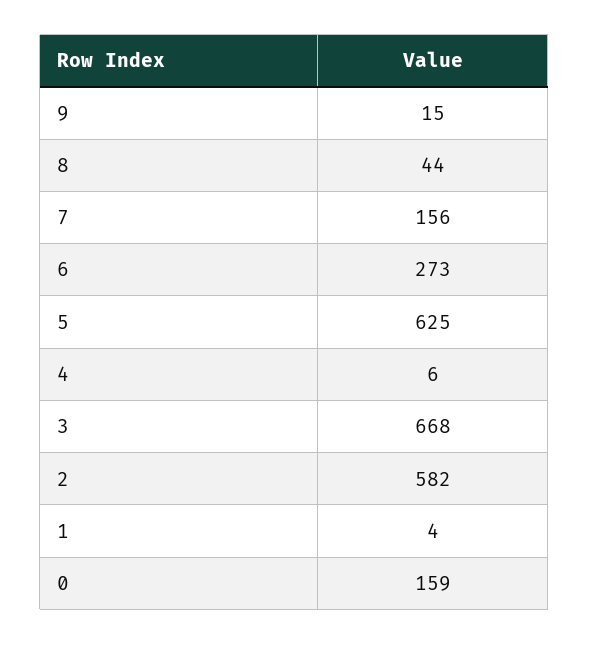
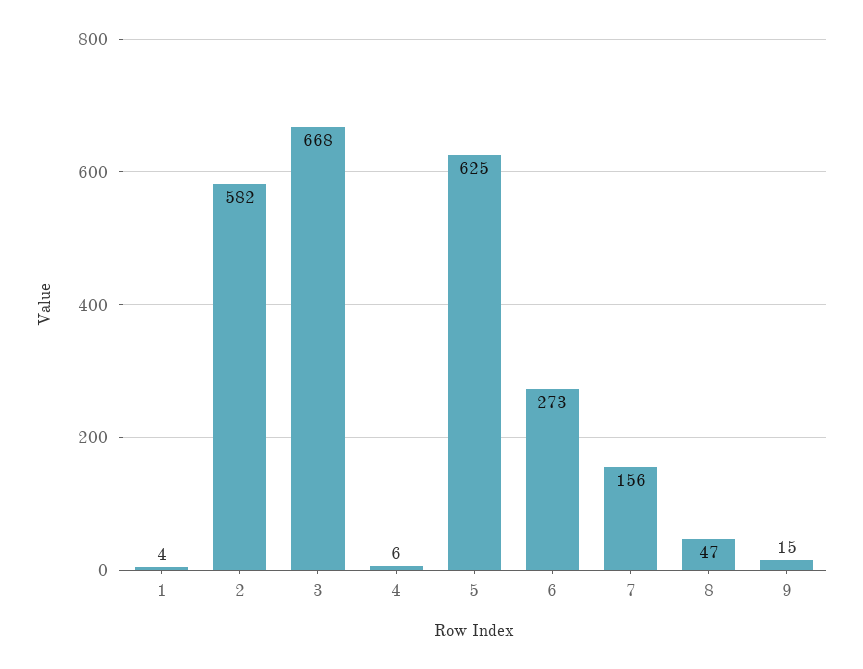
8: 44 -> 47
0: 159 -> none

